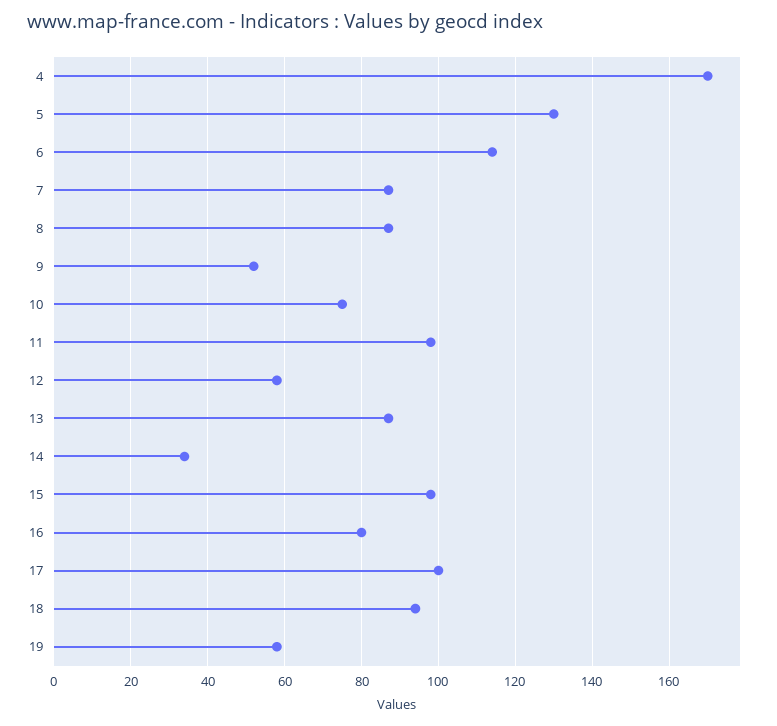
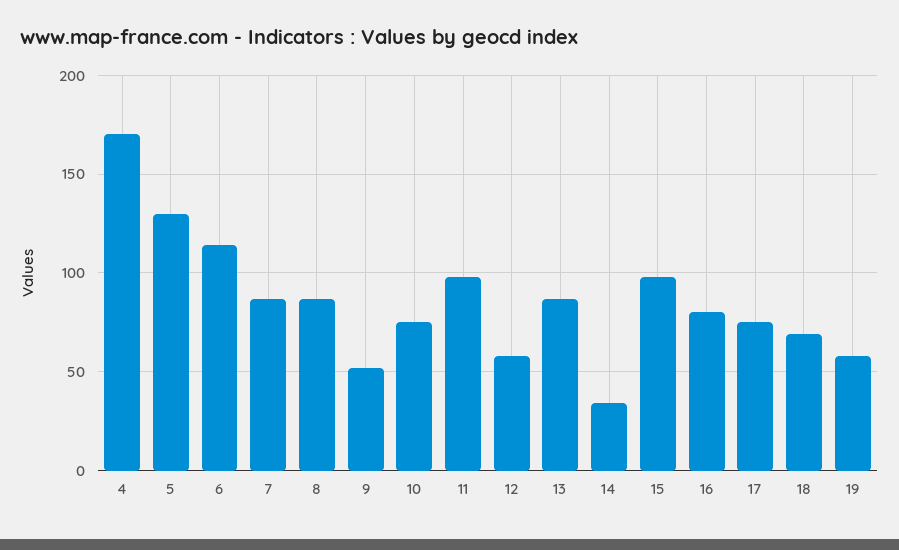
17: 100 -> 75
18: 95 -> 70

